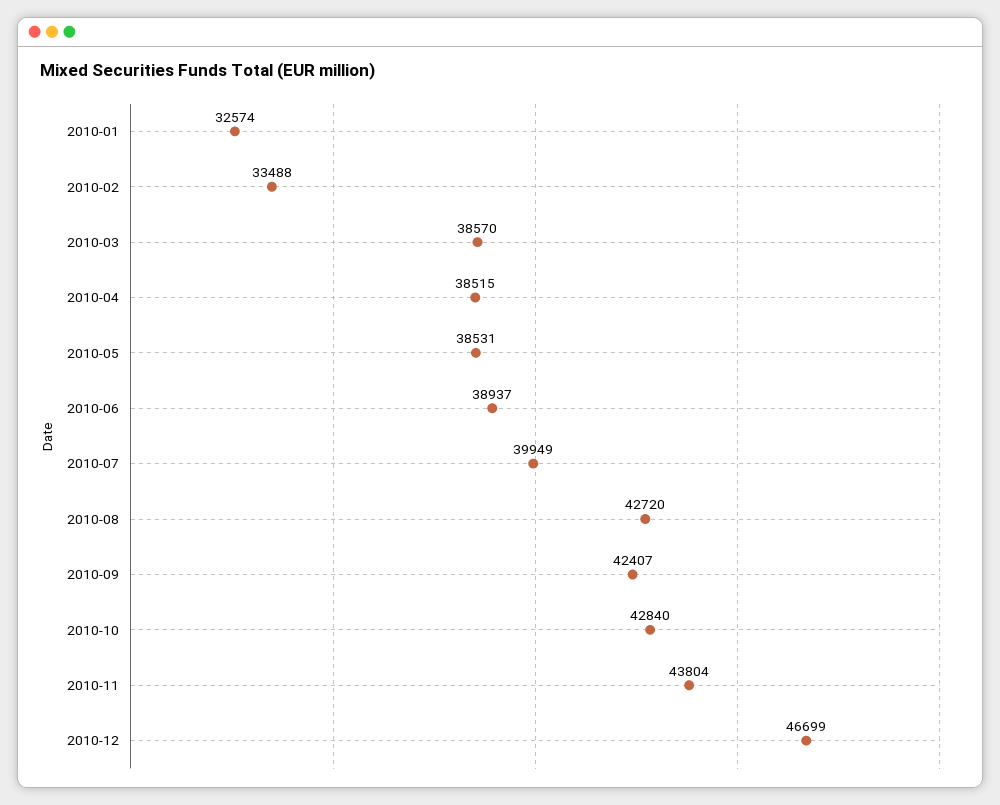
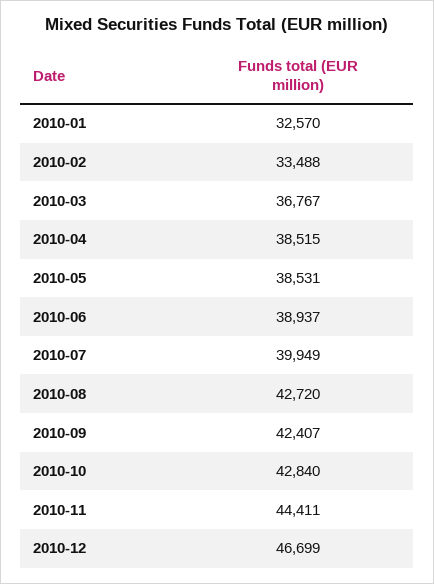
2010-01: 32574 -> 32570
2010-03: 38570 -> 36767
2010-11: 43804 -> 44411

